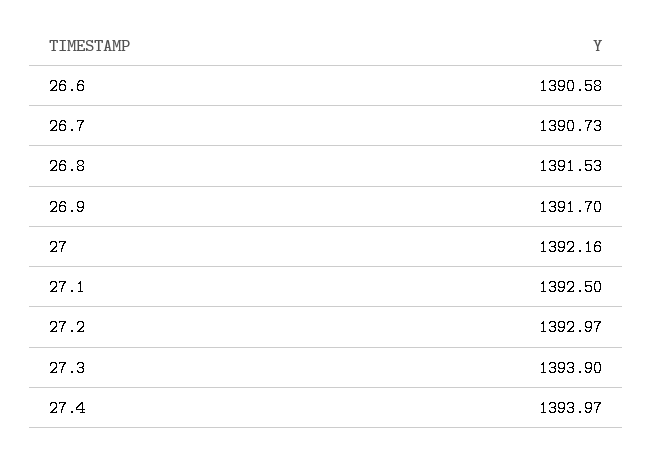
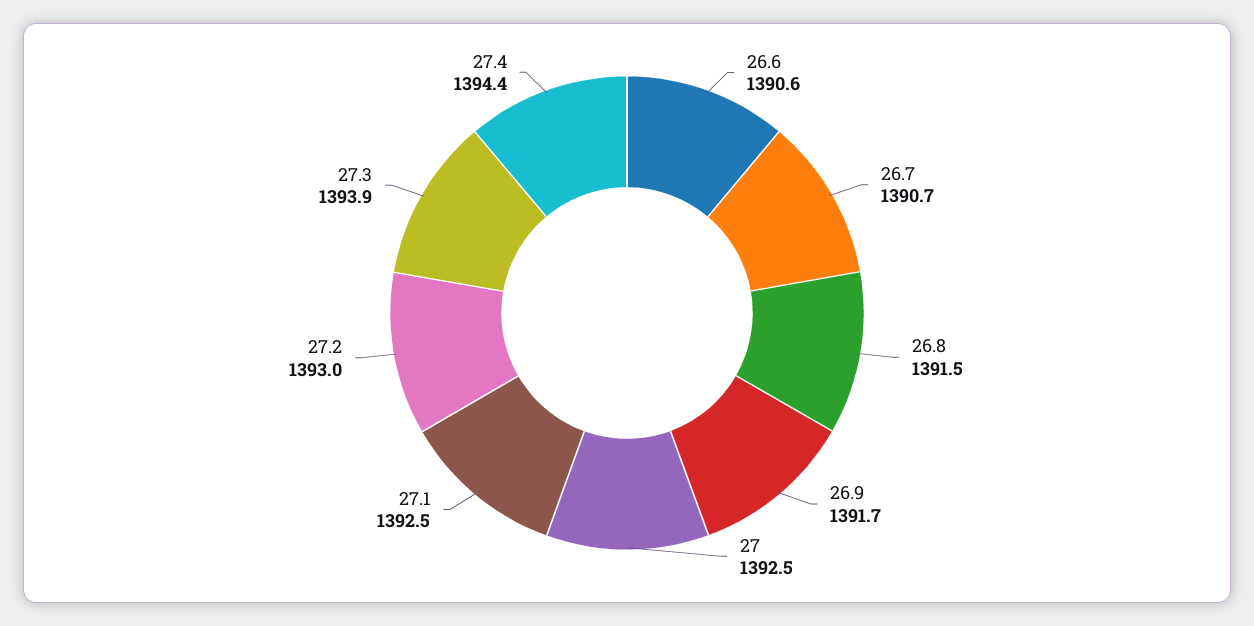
27: 1392.16 -> 1392.5
27.4: 1393.97 -> 1394.4

